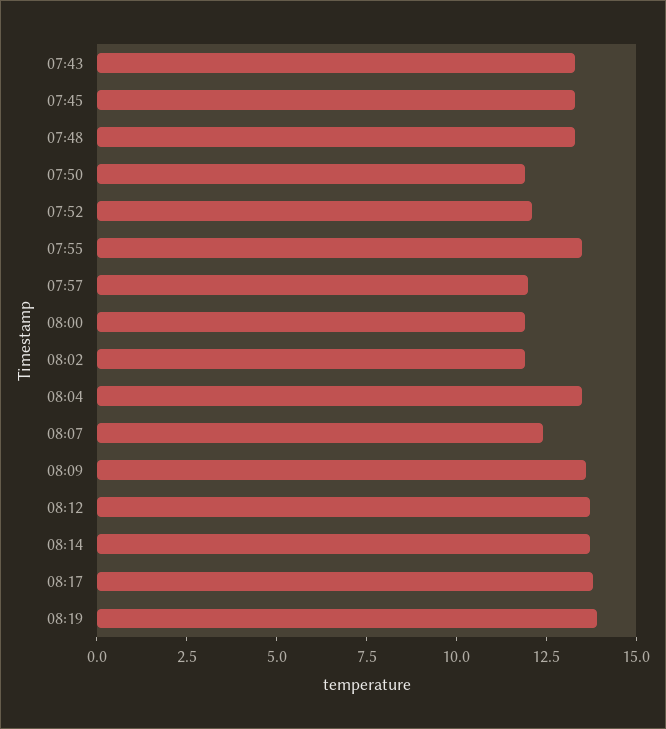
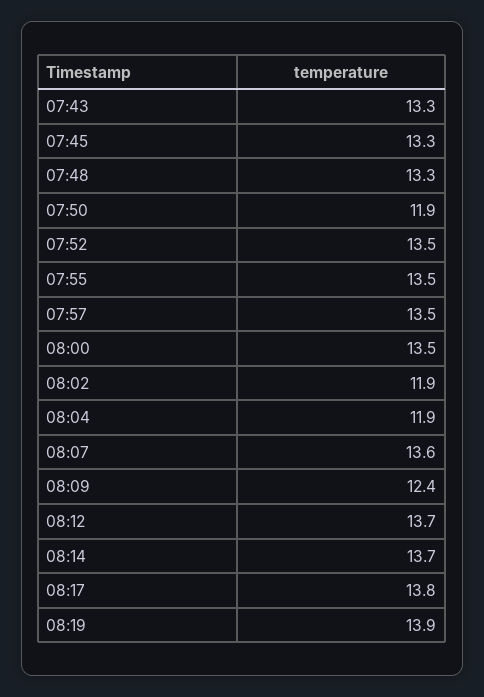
07:52: 12 -> 13.5
07:57: 12 -> 13.5
08:00: 12 -> 13.5
08:04: 13.5 -> 11.9
08:07: 12.5 -> 13.6
08:09: 13.5 -> 12.4

